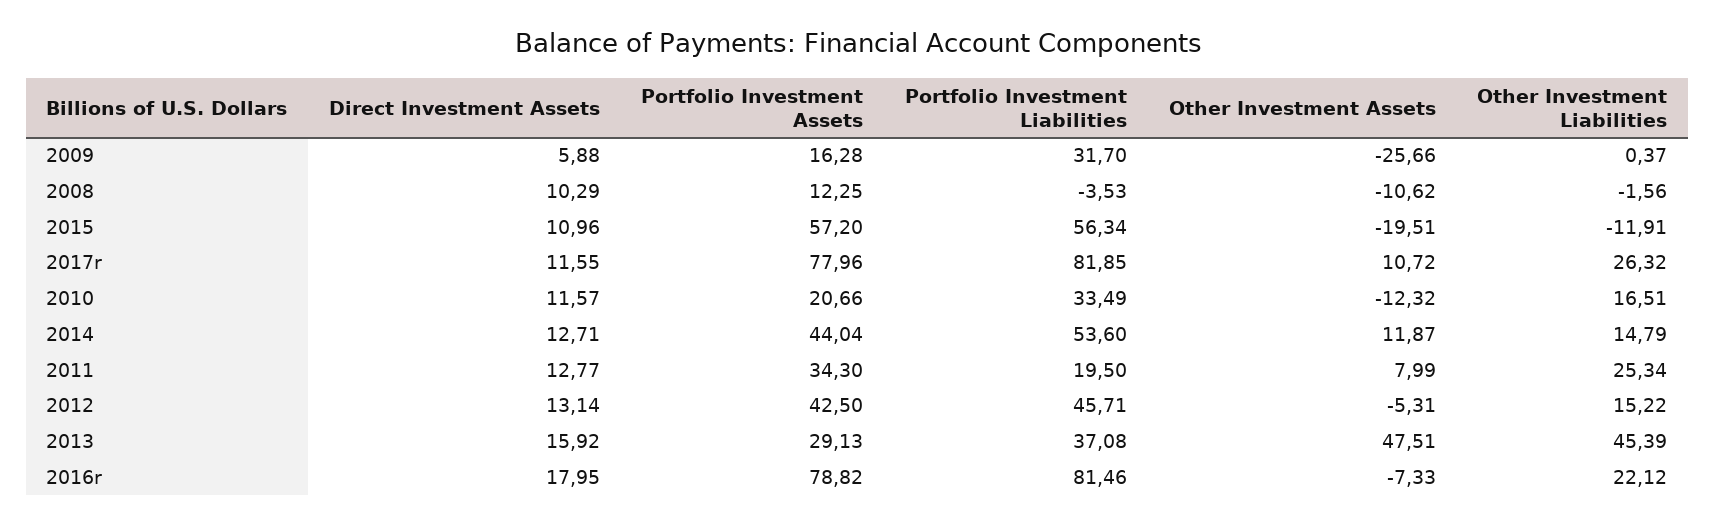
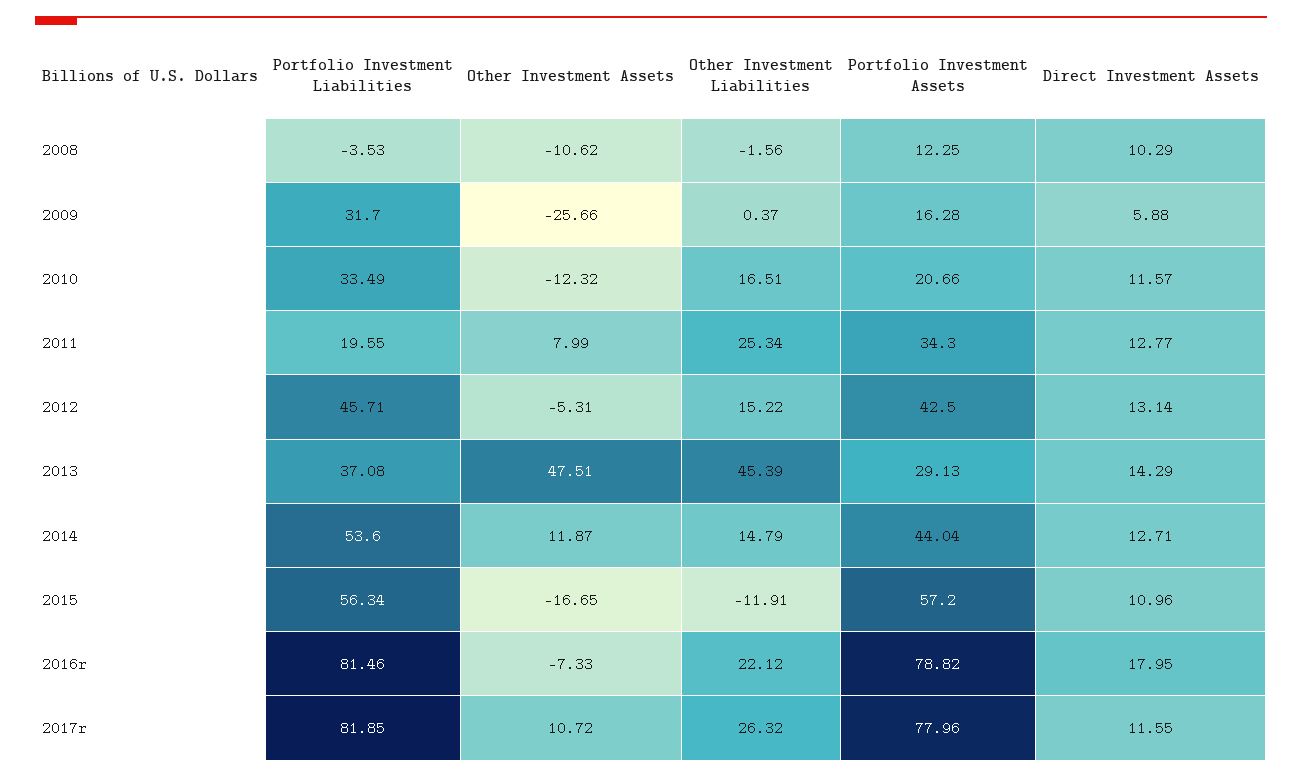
Other Investment Assets, 2015: -19.51 -> -16.65
Portfolio Investment Liabilities, 2011: 19.5 -> 19.55
Direct Investment Assets, 2013: 15.92 -> 14.29

